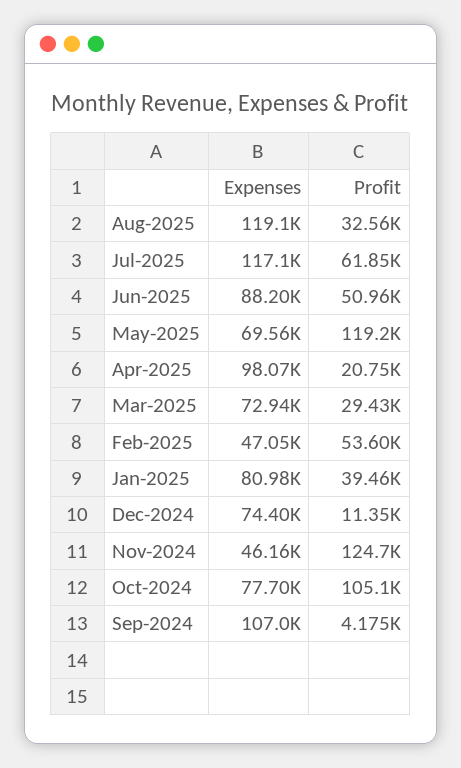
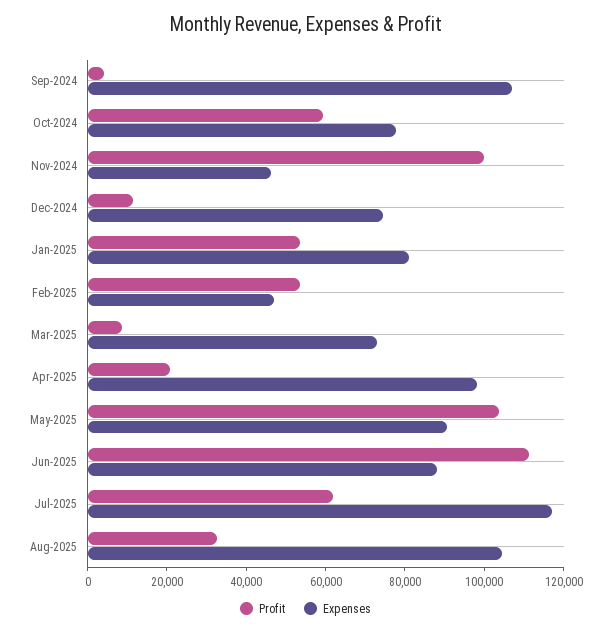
Expenses, Aug-2025: 119100 -> 105000
Profit, Jun-2025: 50960 -> 110000
Expenses, May-2025: 69560 -> 90000
Profit, May-2025: 119200 -> 105000
Profit, Mar-2025: 29430 -> 10000
Profit, Jan-2025: 39460 -> 55000
Profit, Nov-2024: 124700 -> 100000
Profit, Oct-2024: 105100 -> 60000

